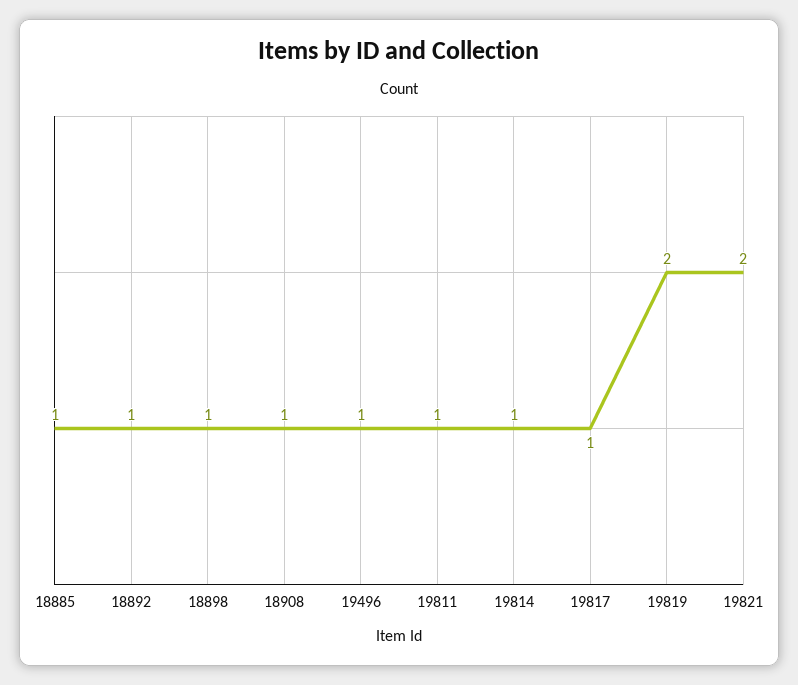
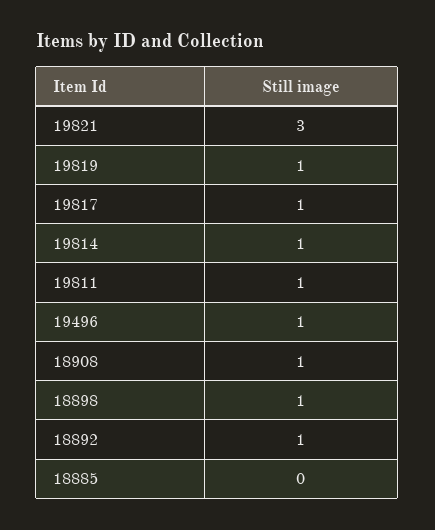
18885: 1 -> 0
19819: 2 -> 1
19821: 2 -> 3

